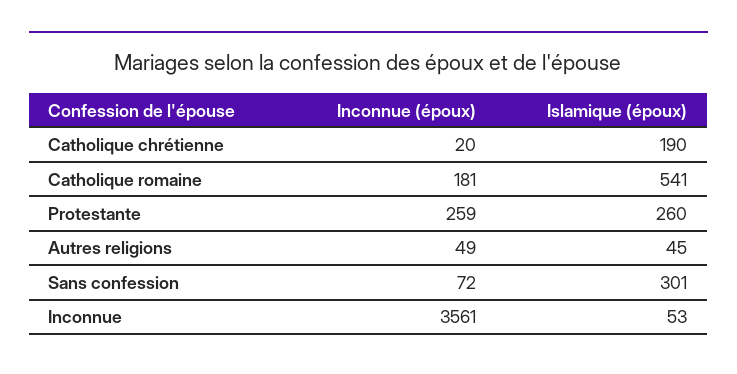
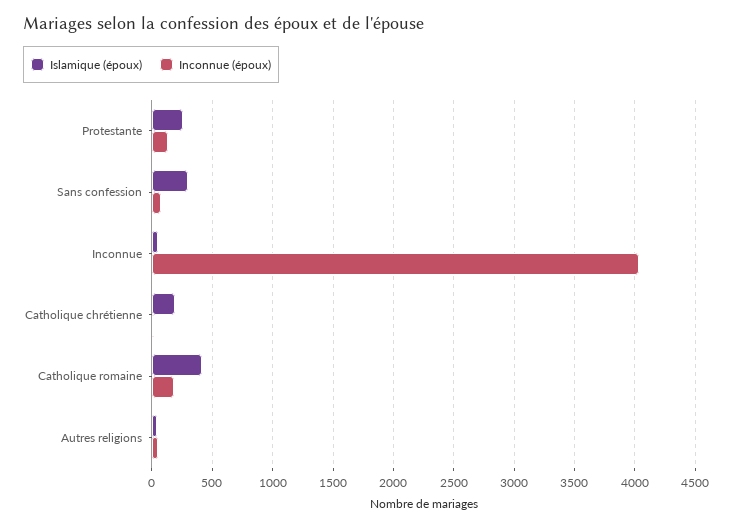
Islamique (époux), Catholique romaine: 541 -> 400
Inconnue (époux), Protestante: 259 -> 150
Inconnue (époux), Inconnue: 3561 -> 4050

